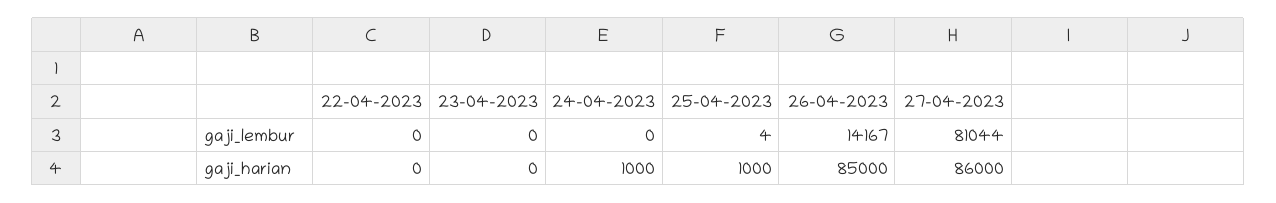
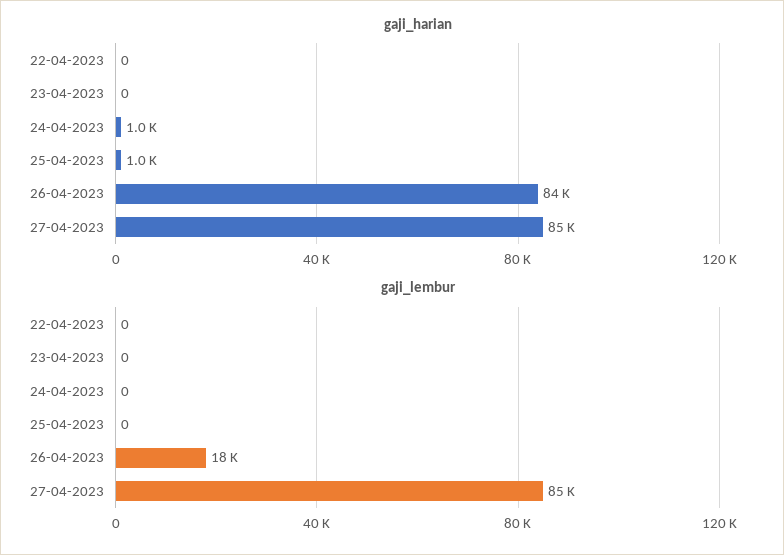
gaji_lembur, 25-04-2023: 4 -> 0
gaji_lembur, 26-04-2023: 14167 -> 18000
gaji_lembur, 27-04-2023: 81044 -> 85000
gaji_harian, 26-04-2023: 85000 -> 84000
gaji_harian, 27-04-2023: 86000 -> 85000

